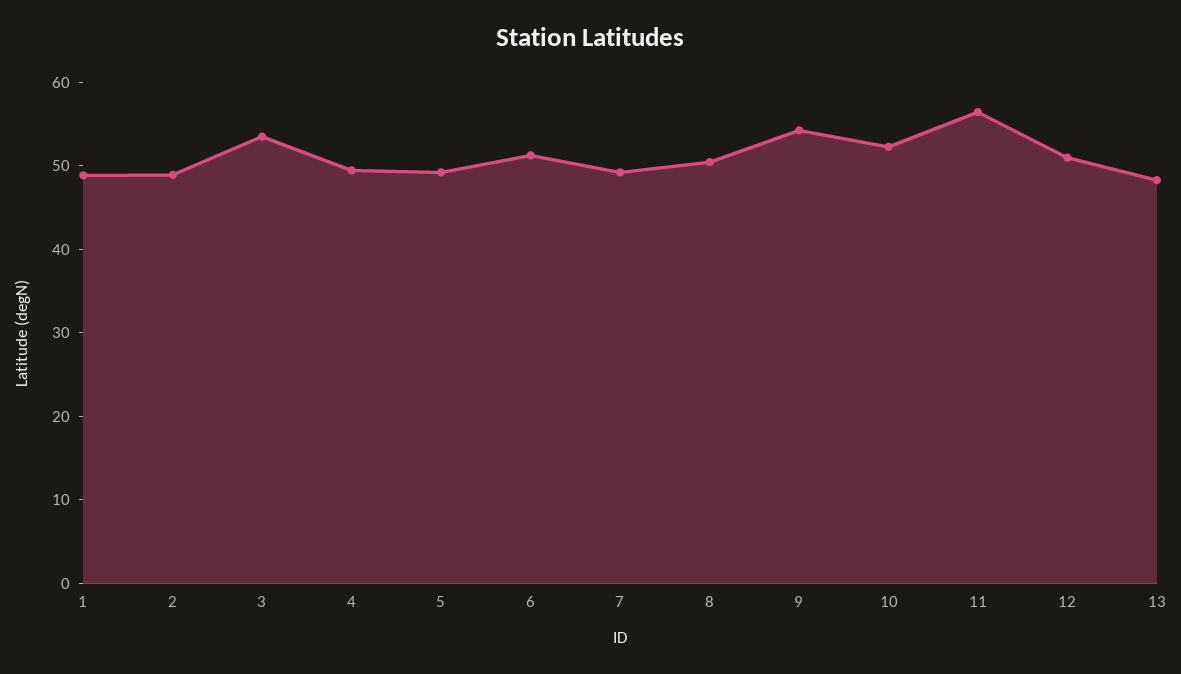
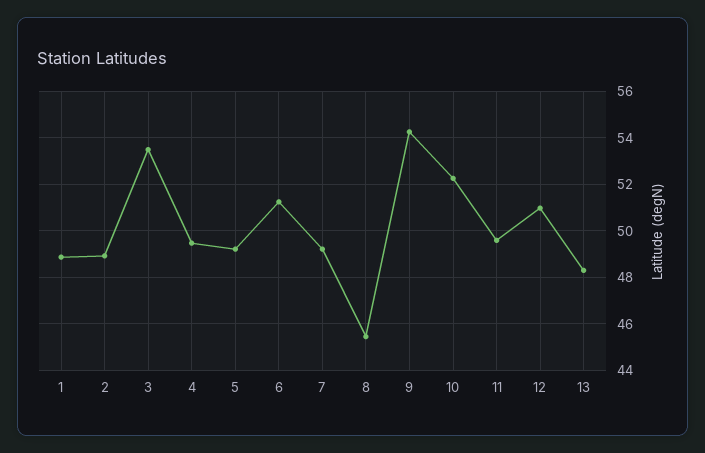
8: 50 -> 45.5
11: 56 -> 49.5

